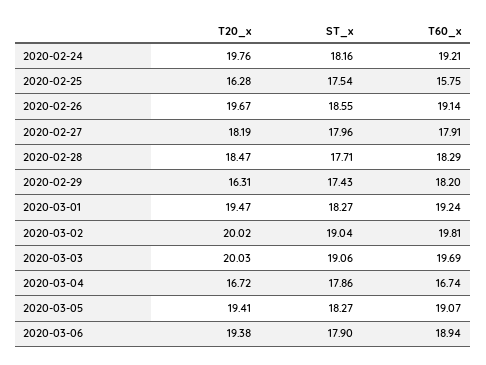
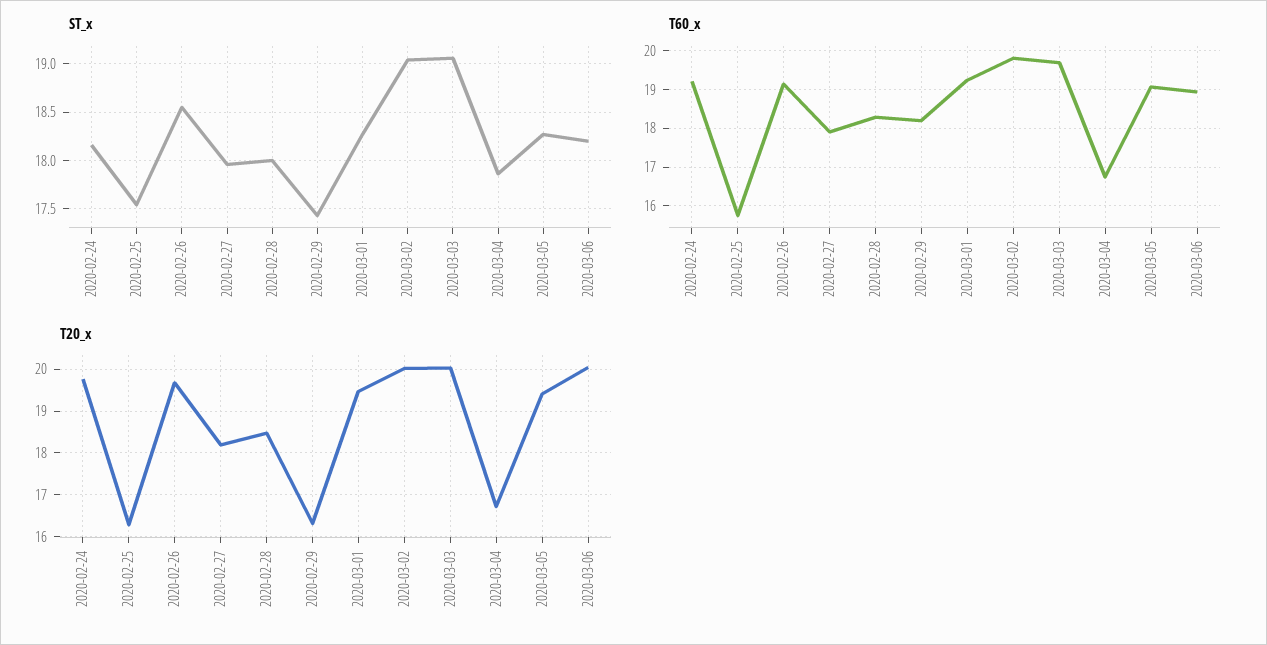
ST_x, 2020-02-28: 17.71 -> 18
T20_x, 2020-03-06: 19.38 -> 20
ST_x, 2020-03-06: 17.9 -> 18.2

